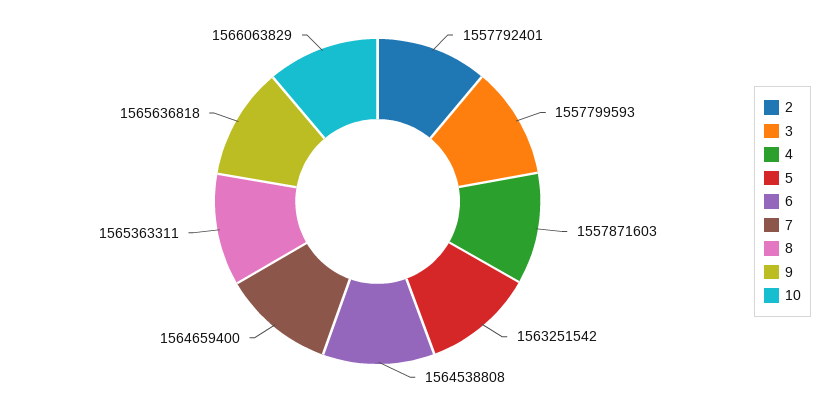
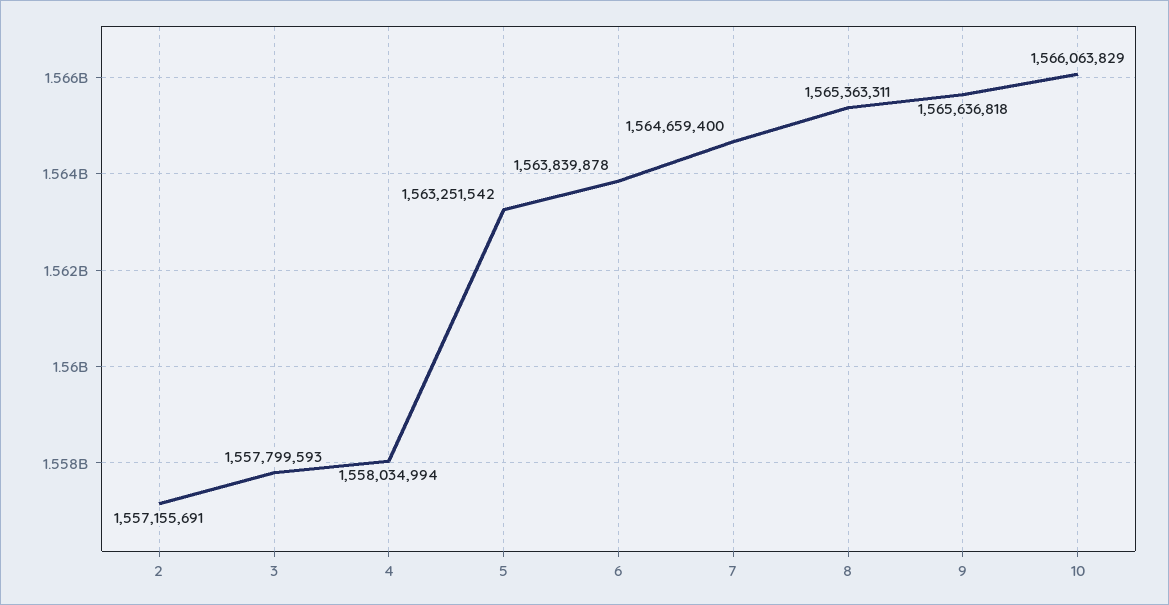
2: 1557792401 -> 1557155691
4: 1557871603 -> 1558034994
6: 1564538808 -> 1563839878

